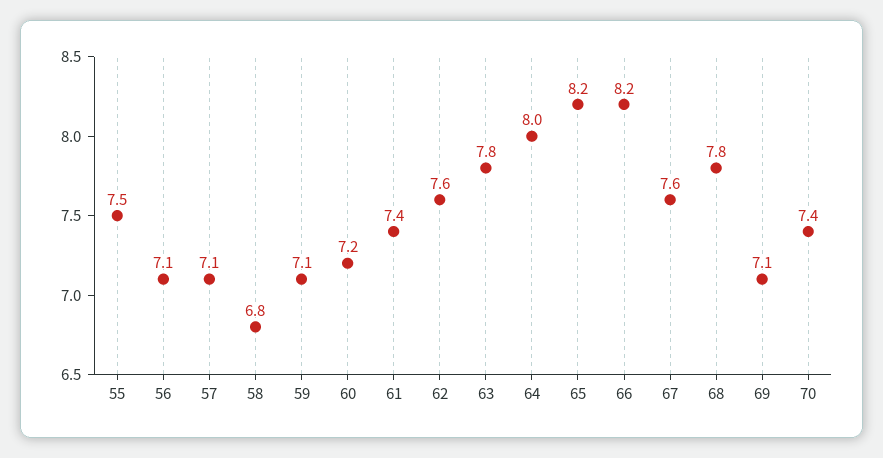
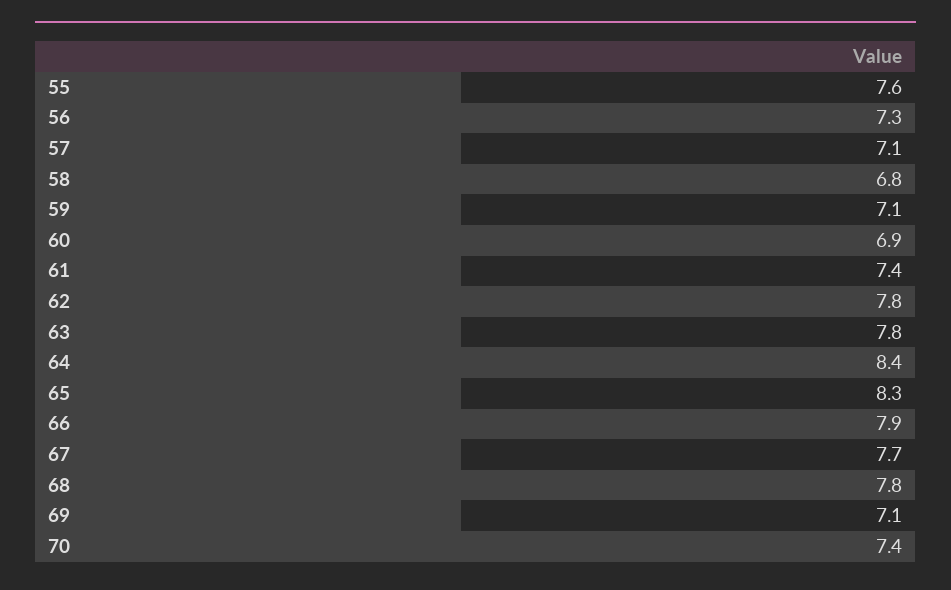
55: 7.5 -> 7.6
56: 7.1 -> 7.3
60: 7.2 -> 6.9
62: 7.6 -> 7.8
64: 8 -> 8.4
65: 8.2 -> 8.3
66: 8.2 -> 7.9
67: 7.6 -> 7.7

